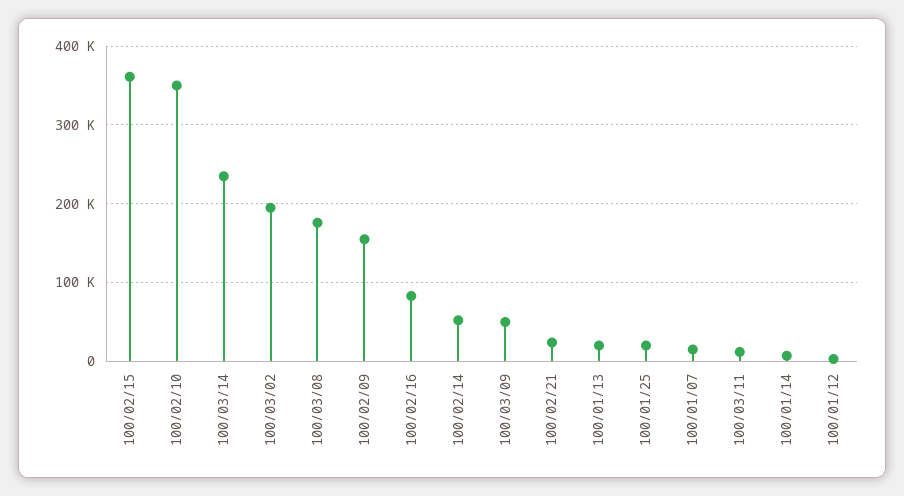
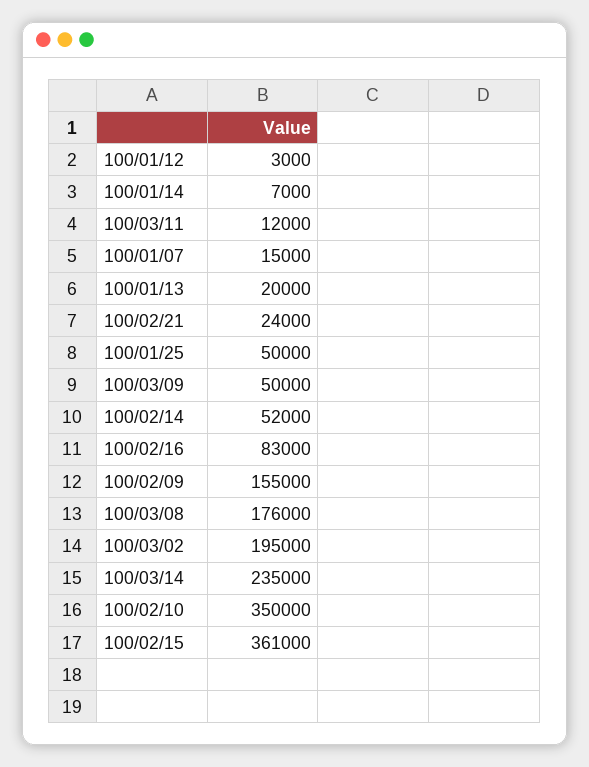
100/01/25: 20000 -> 50000

